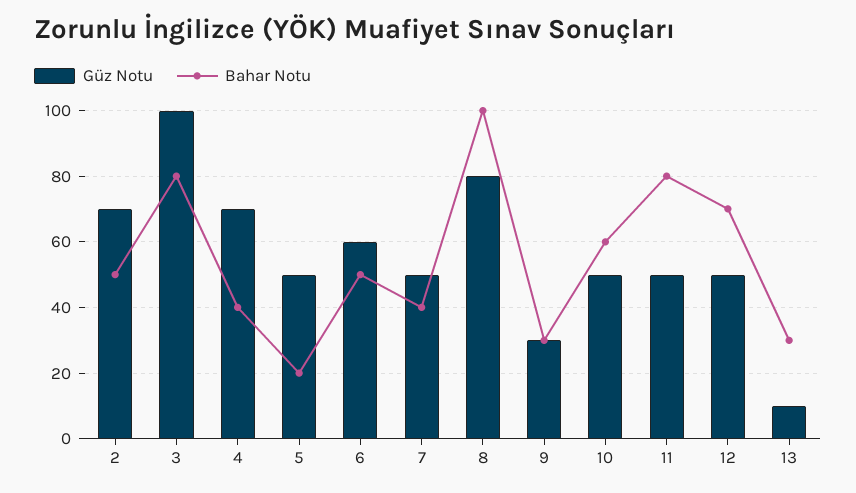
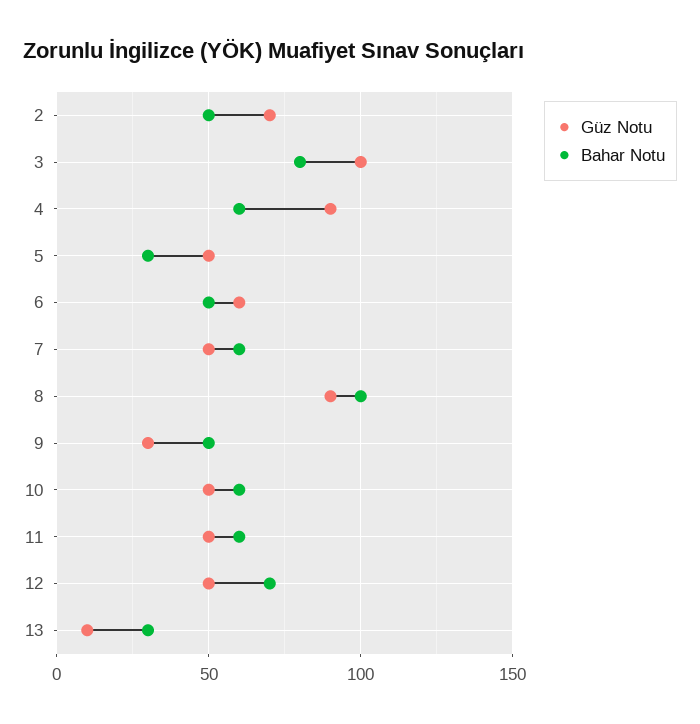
Güz Notu, 4: 70 -> 90
Bahar Notu, 4: 40 -> 60
Bahar Notu, 5: 20 -> 30
Bahar Notu, 7: 40 -> 60
Güz Notu, 8: 80 -> 90
Bahar Notu, 9: 30 -> 50
Bahar Notu, 11: 80 -> 60

